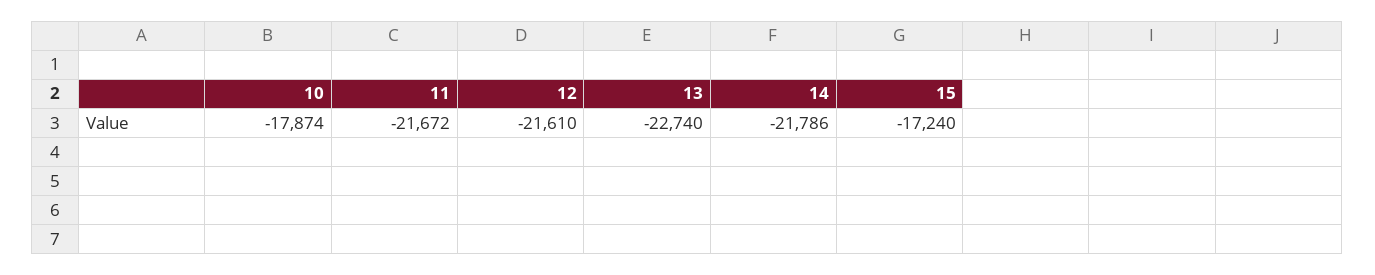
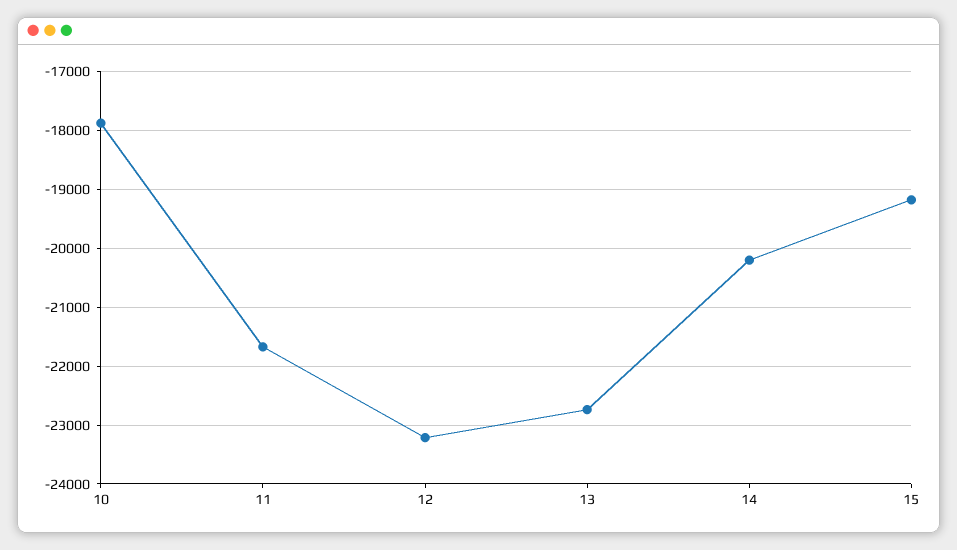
12: -21610 -> -23200
14: -21786 -> -20200
15: -17240 -> -19200

